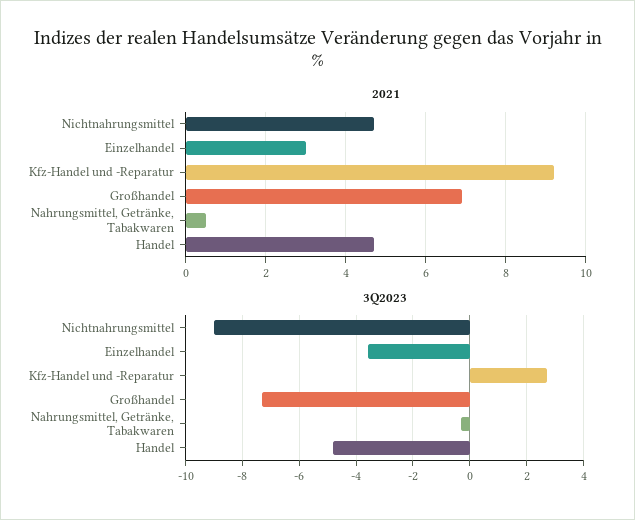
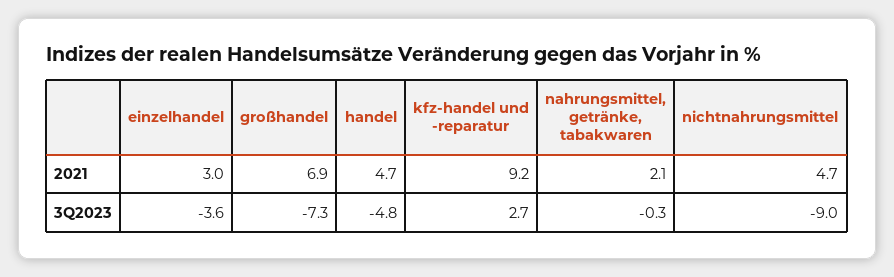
2021, Nahrungsmittel, Getränke, Tabakwaren: 0.5 -> 2.1

